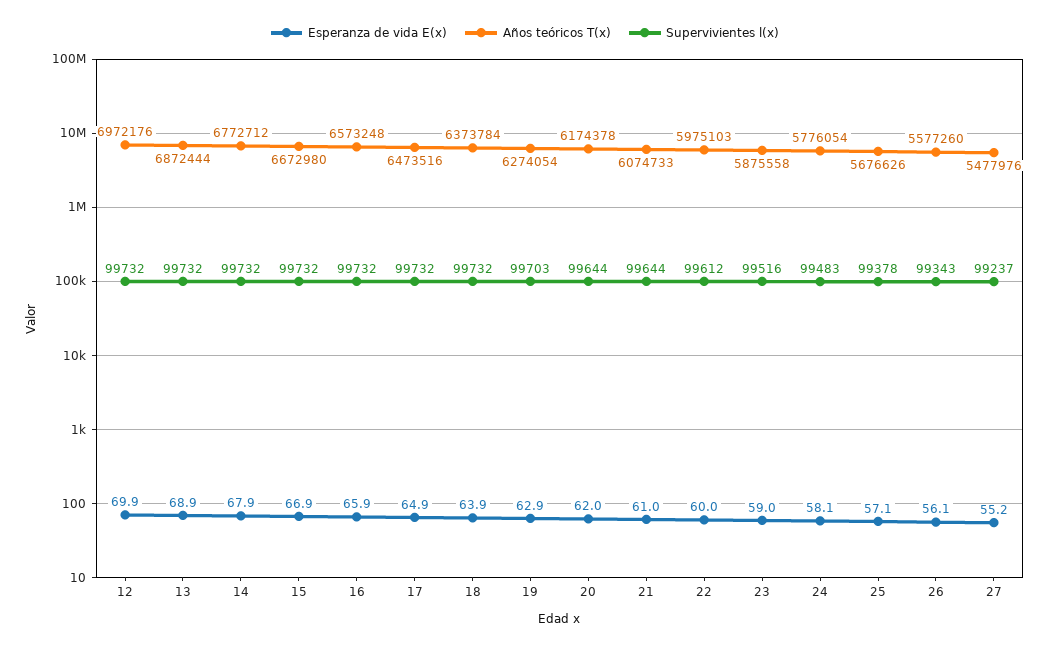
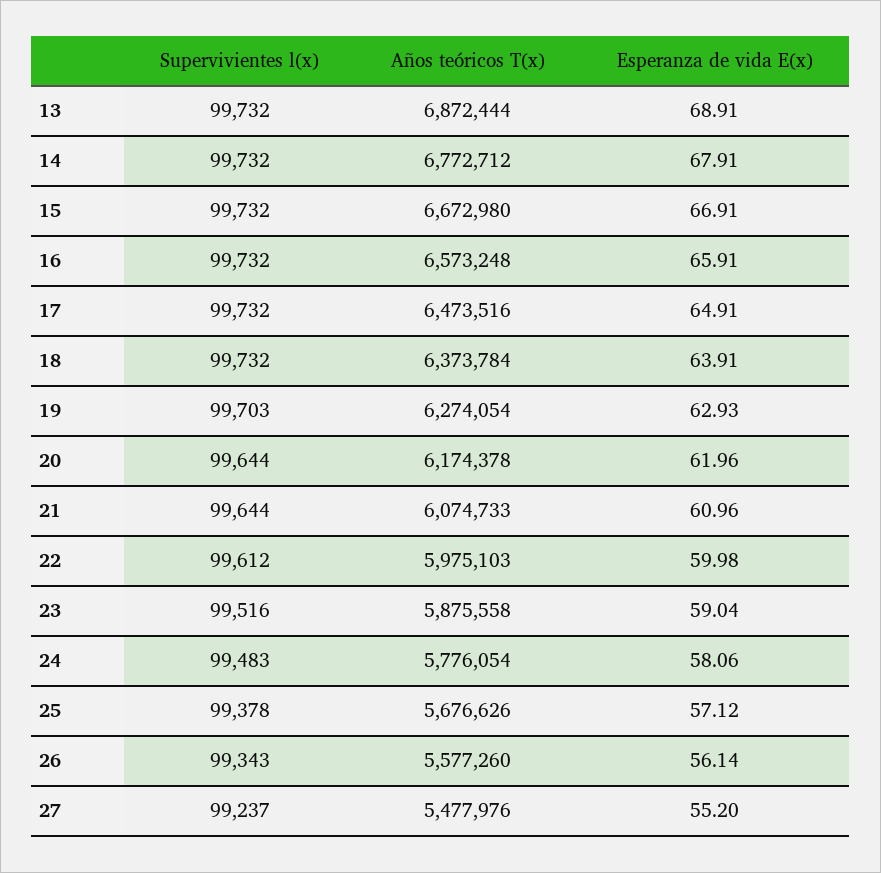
Esperanza de vida E(x), 12: 69.9 -> none
Años teóricos T(x), 12: 6972176 -> none
Supervivientes l(x), 12: 99732 -> none

